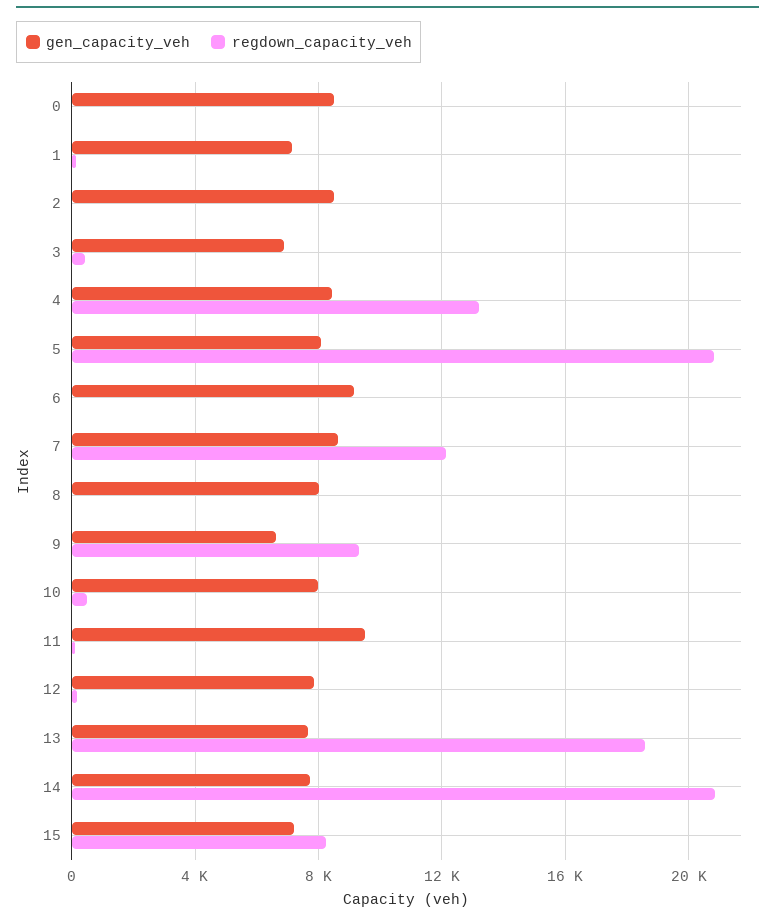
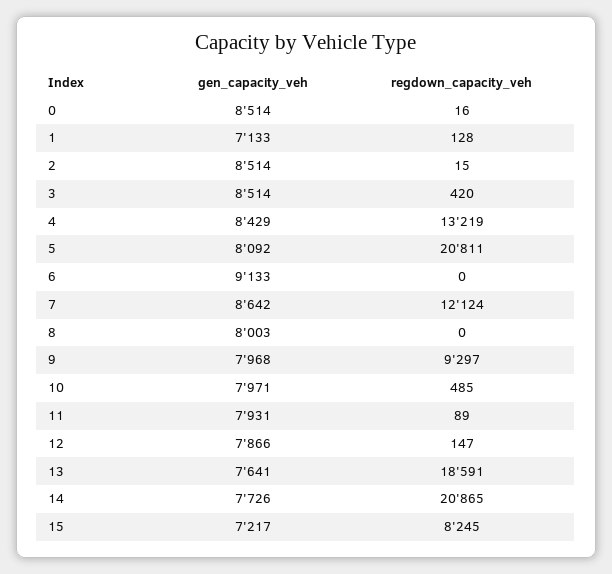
gen_capacity_veh, 3: 7000 -> 8514
gen_capacity_veh, 9: 6500 -> 7968
gen_capacity_veh, 11: 9500 -> 7931

